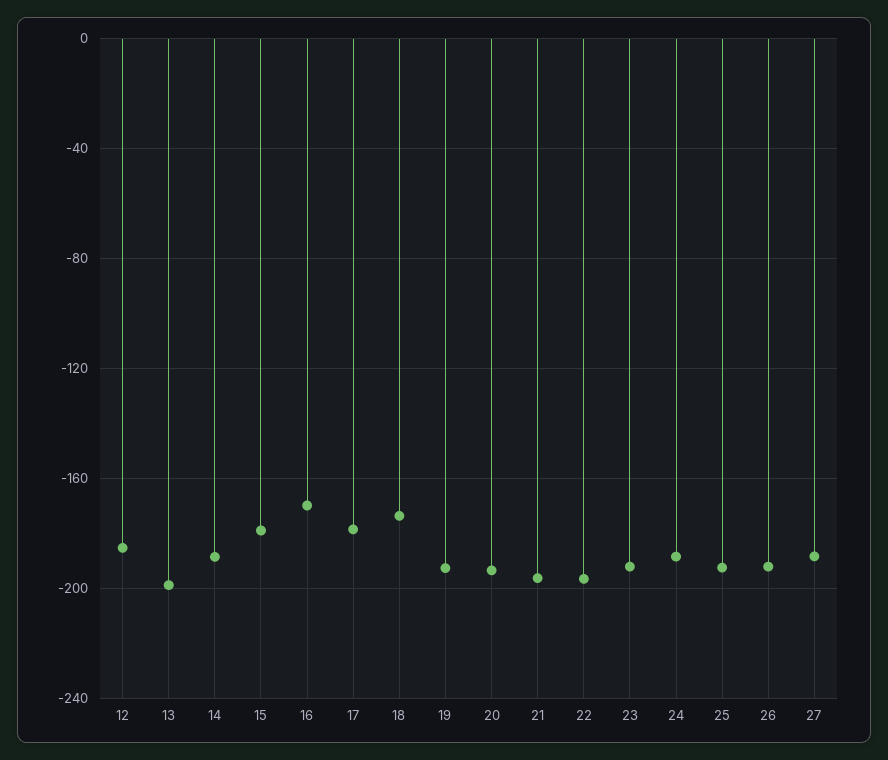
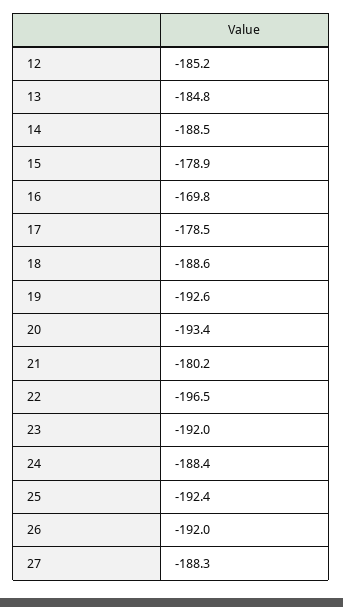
13: -200 -> -184.8
18: -175 -> -188.6
21: -195 -> -180.2

